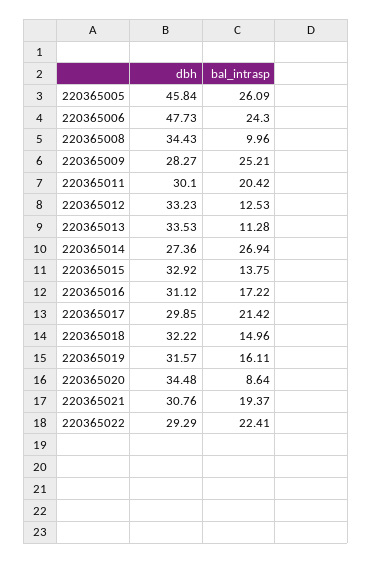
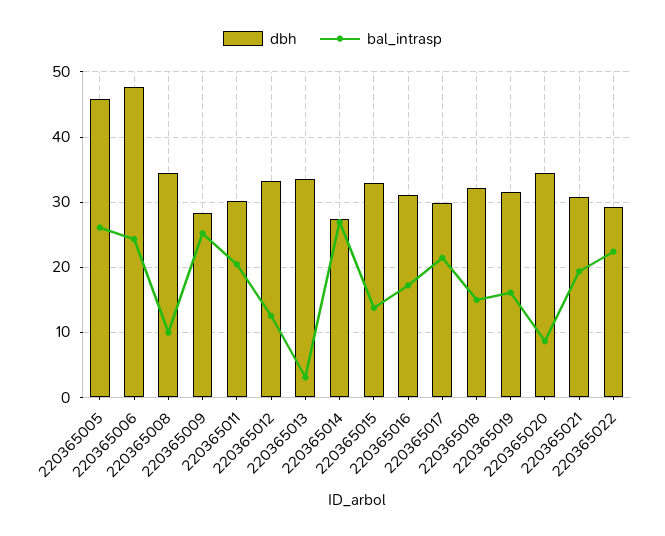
bal_intrasp, 220365013: 11.28 -> 3

